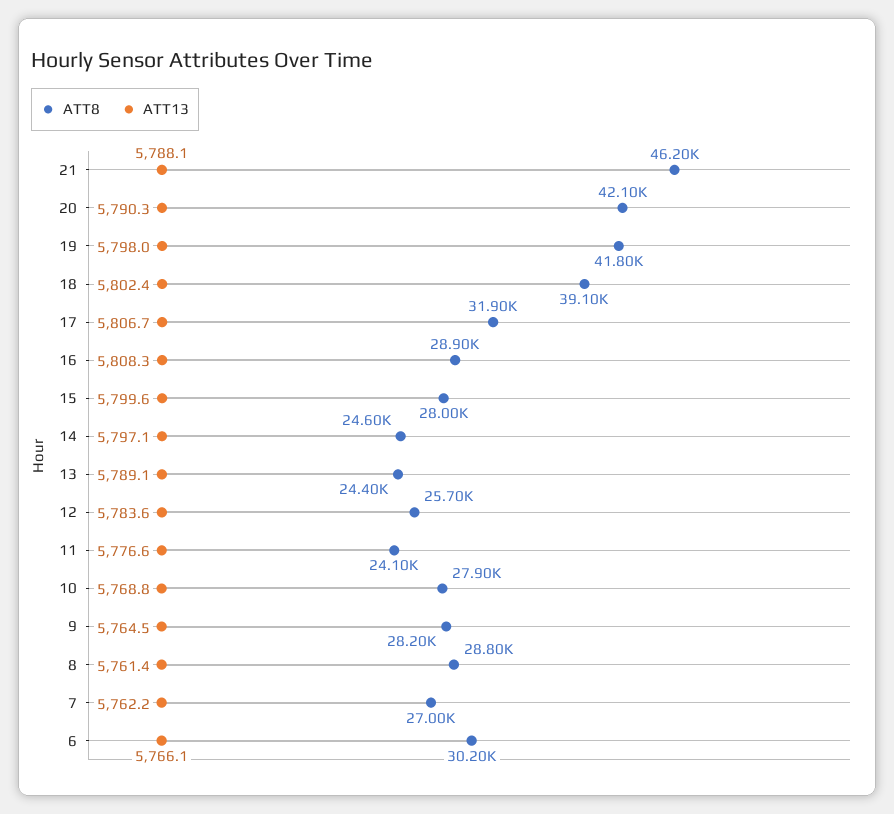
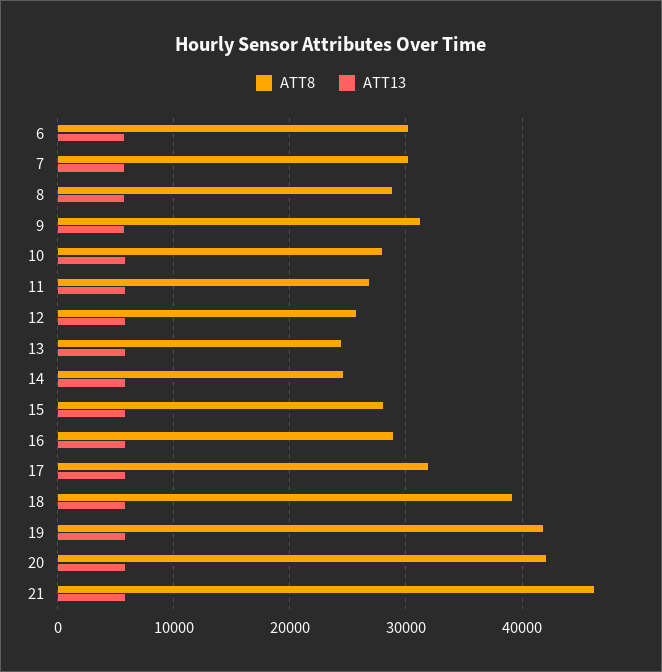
ATT8, 11: 24100 -> 27000
ATT8, 9: 28200 -> 31000
ATT8, 7: 27000 -> 30000

